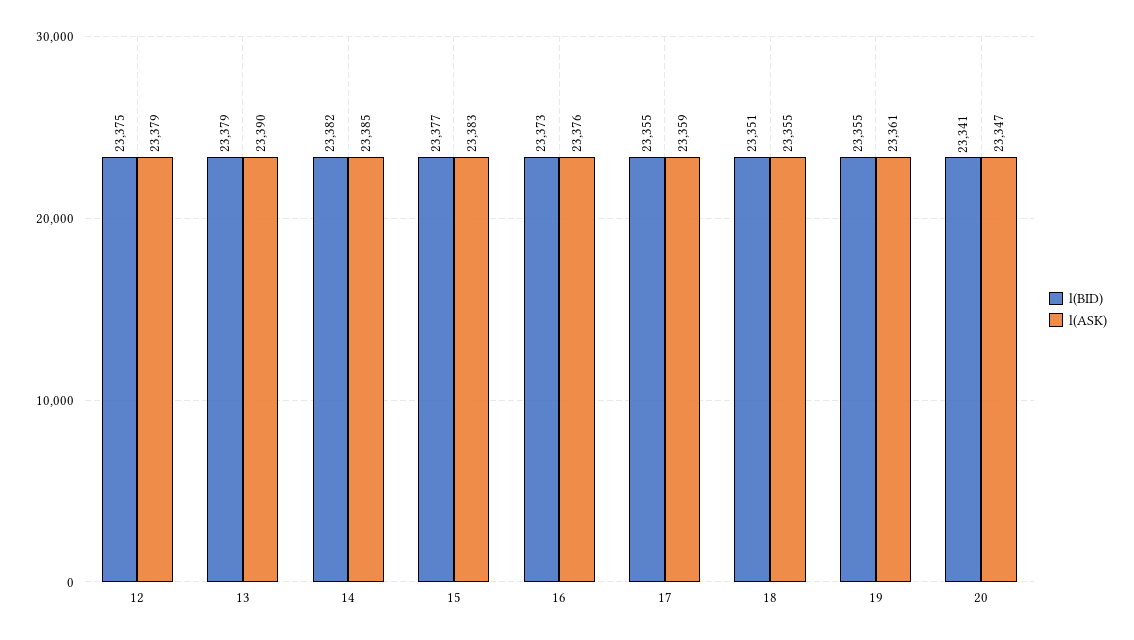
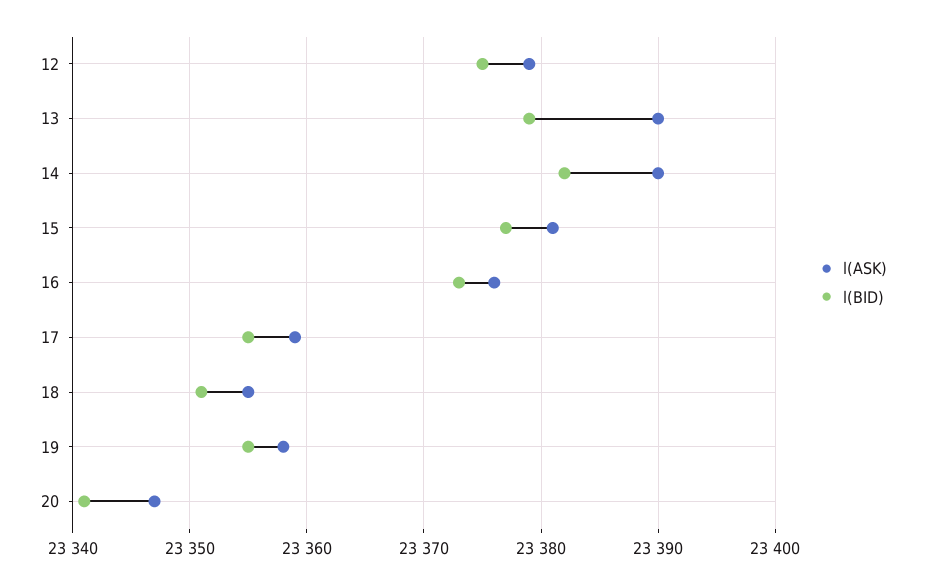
l(ASK), 14: 23385 -> 23390
l(ASK), 15: 23383 -> 23381
l(ASK), 19: 23361 -> 23358

